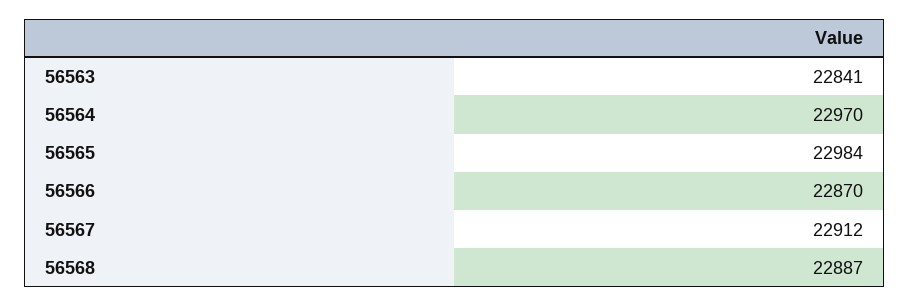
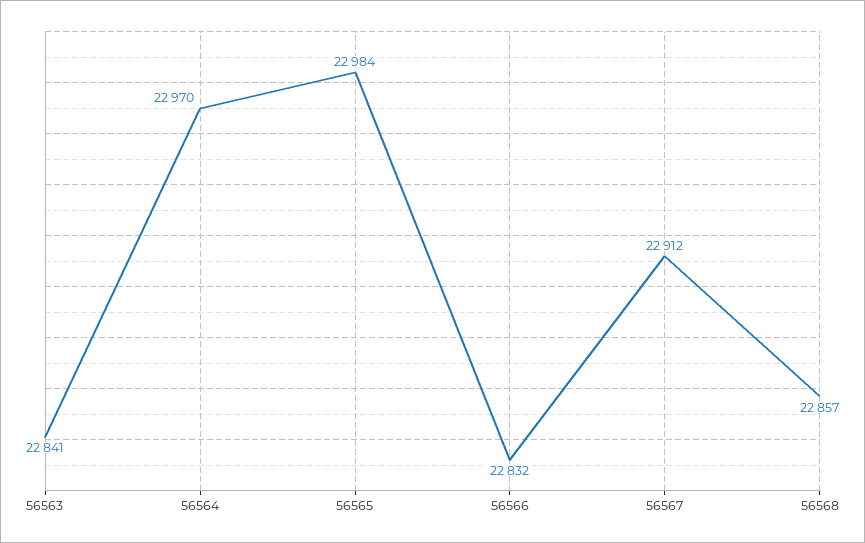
56566: 22870 -> 22832
56568: 22887 -> 22857

